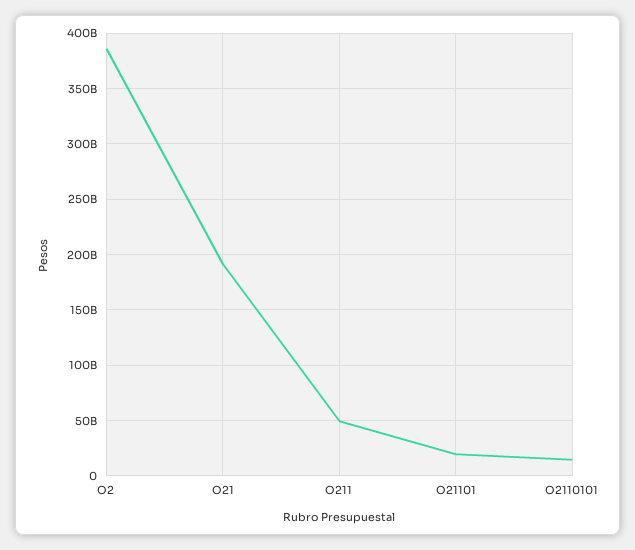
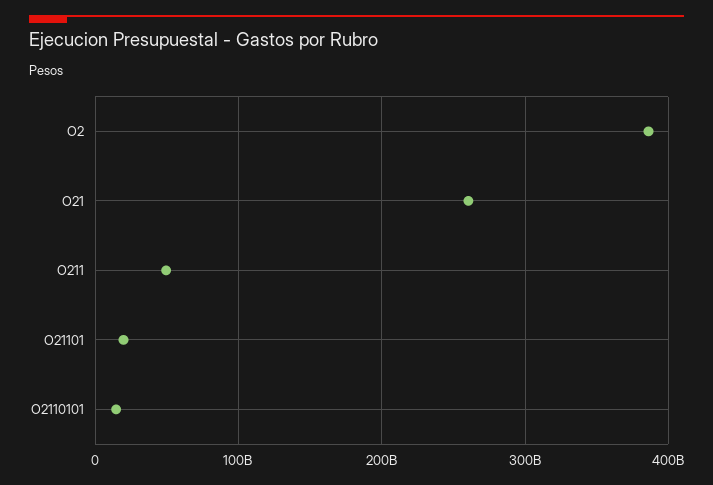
O21: 190000000000 -> 260000000000

